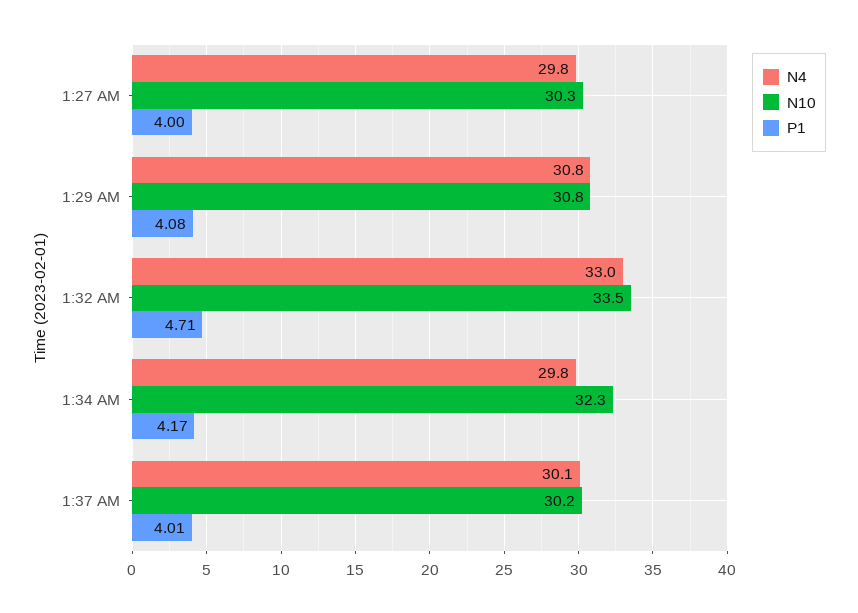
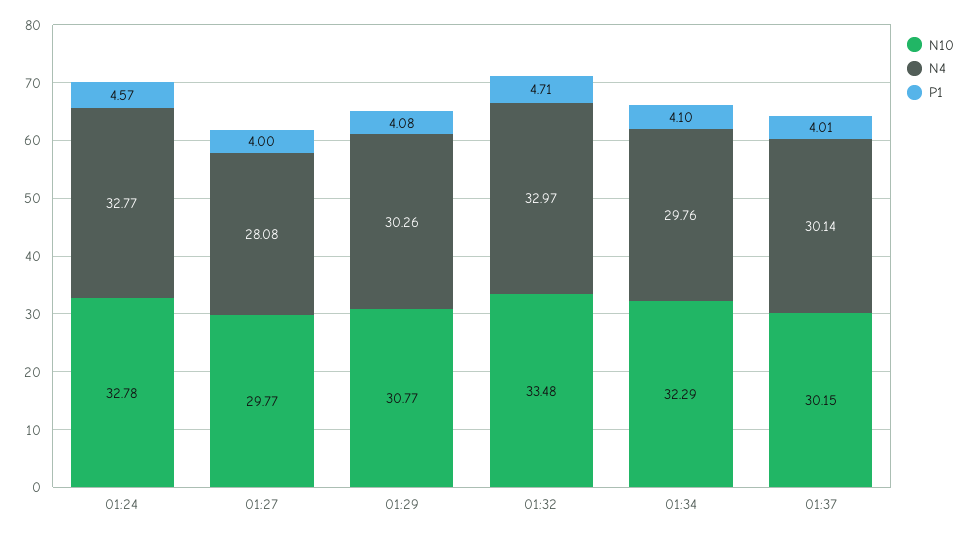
N4, 1:27 AM: 29.8 -> 28.08
N10, 1:27 AM: 30.3 -> 29.77
N4, 1:29 AM: 30.8 -> 30.26
P1, 1:34 AM: 4.17 -> 4.1
N10, 01:24: none -> 32.78
N4, 01:24: none -> 32.77
P1, 01:24: none -> 4.57

